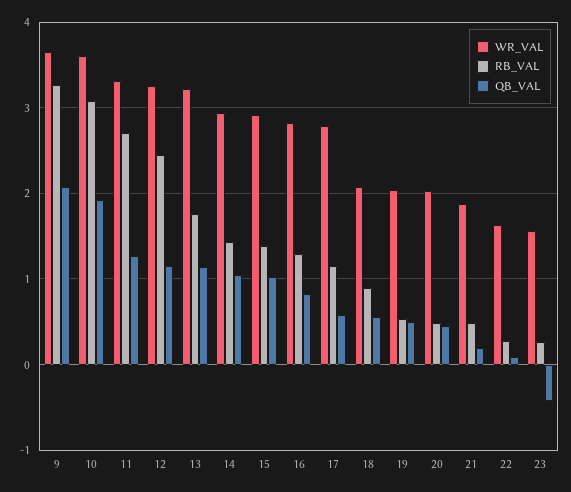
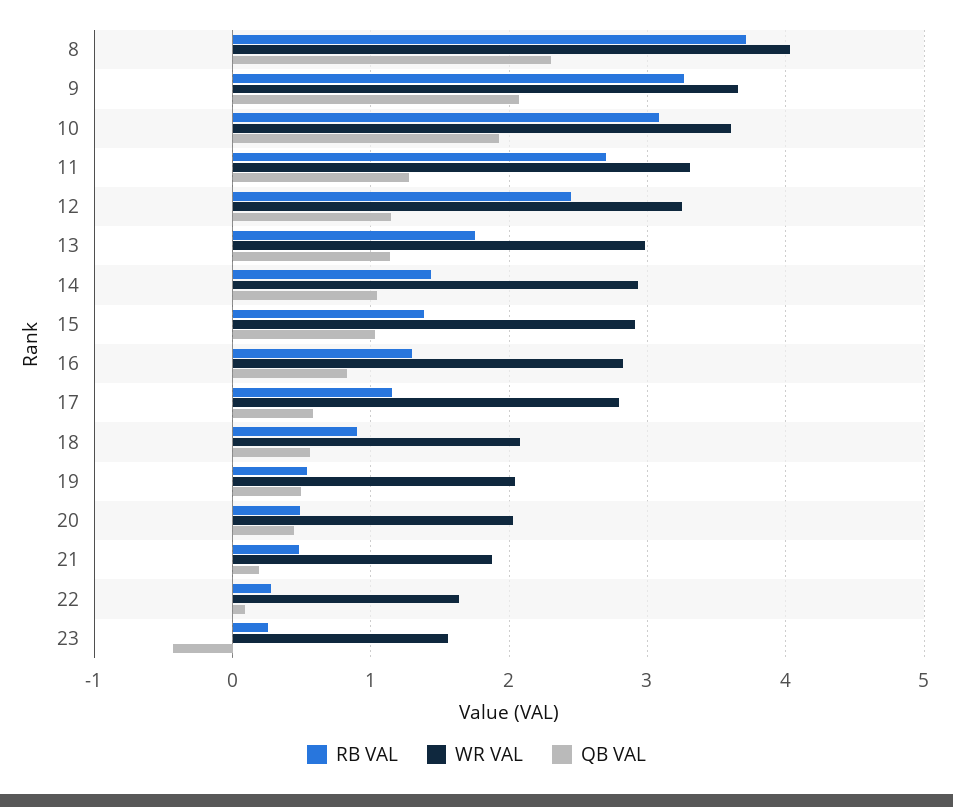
WR_VAL, 13: 3.2 -> 3
RB_VAL, 8: none -> 3.7
WR_VAL, 8: none -> 4
QB_VAL, 8: none -> 2.3

